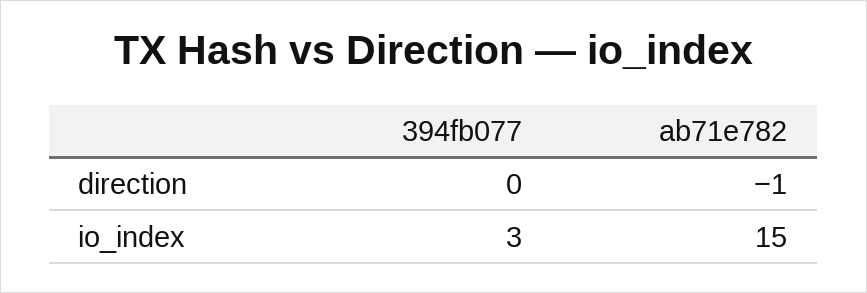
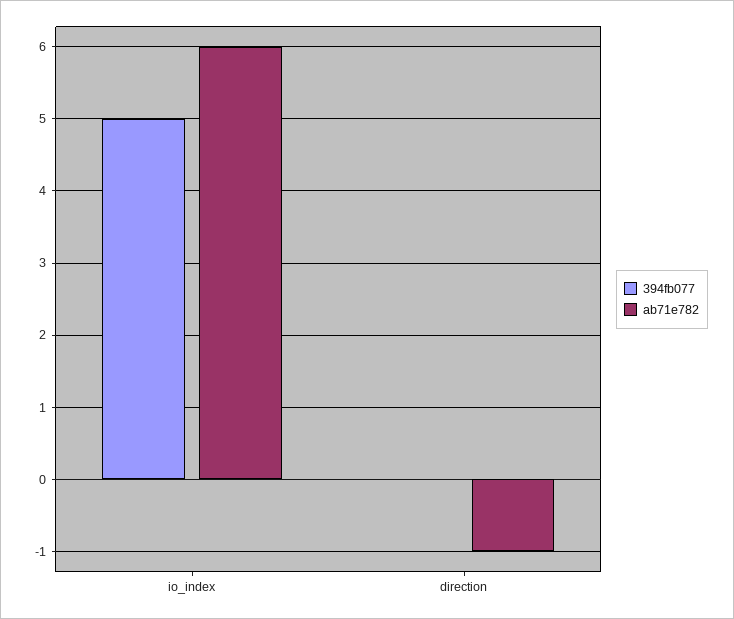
394fb077, io_index: 3 -> 5
ab71e782, io_index: 15 -> 6

